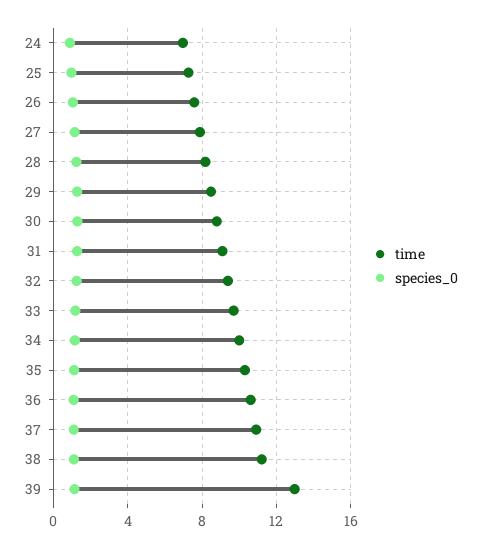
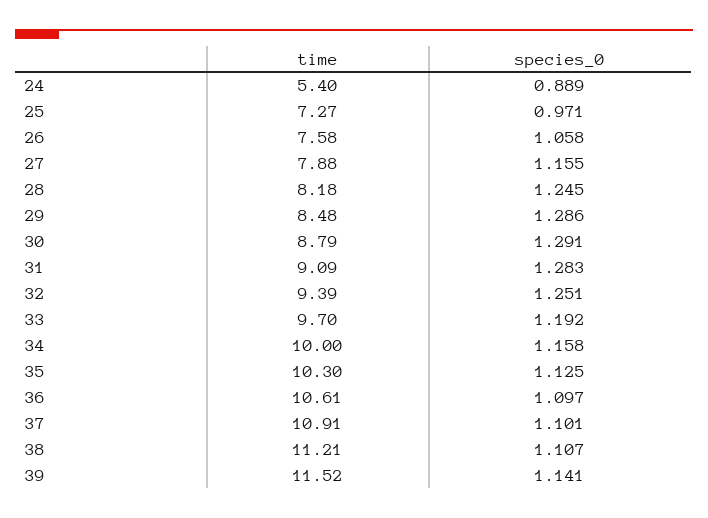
time, 24: 7 -> 5.4
time, 39: 13 -> 11.52

